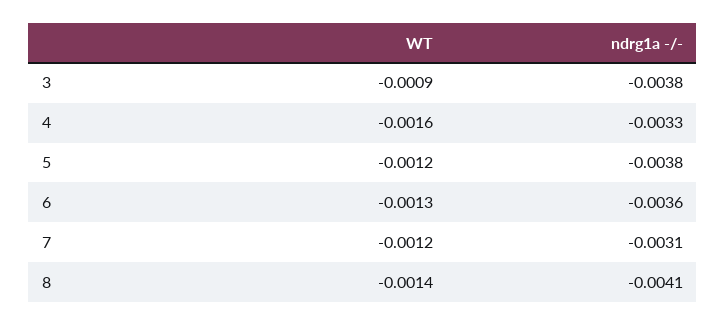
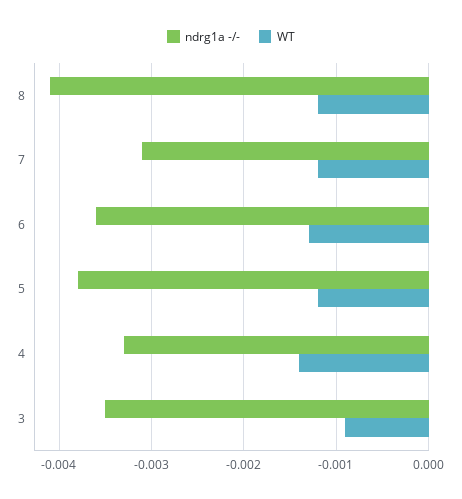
ndrg1a -/-, 3: -0.0038 -> -0.0035
WT, 4: -0.0016 -> -0.0014
WT, 8: -0.0014 -> -0.0012

